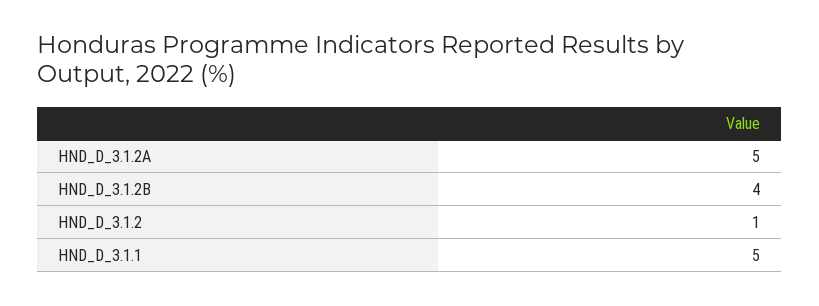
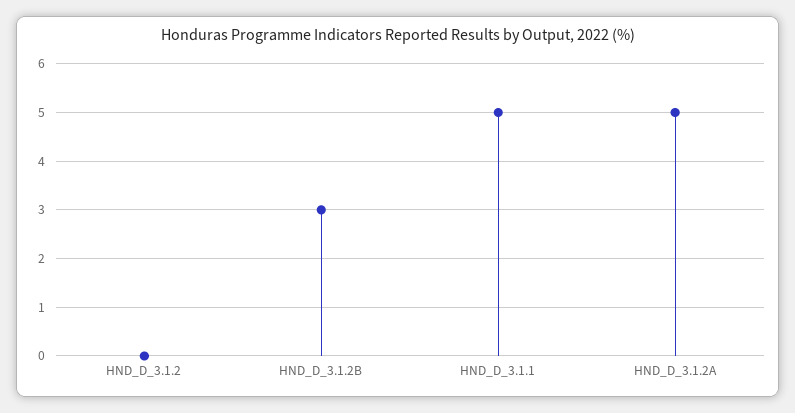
HND_D_3.1.2B: 4 -> 3
HND_D_3.1.2: 1 -> 0

